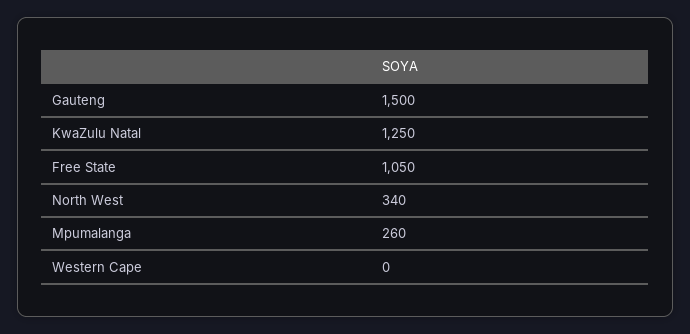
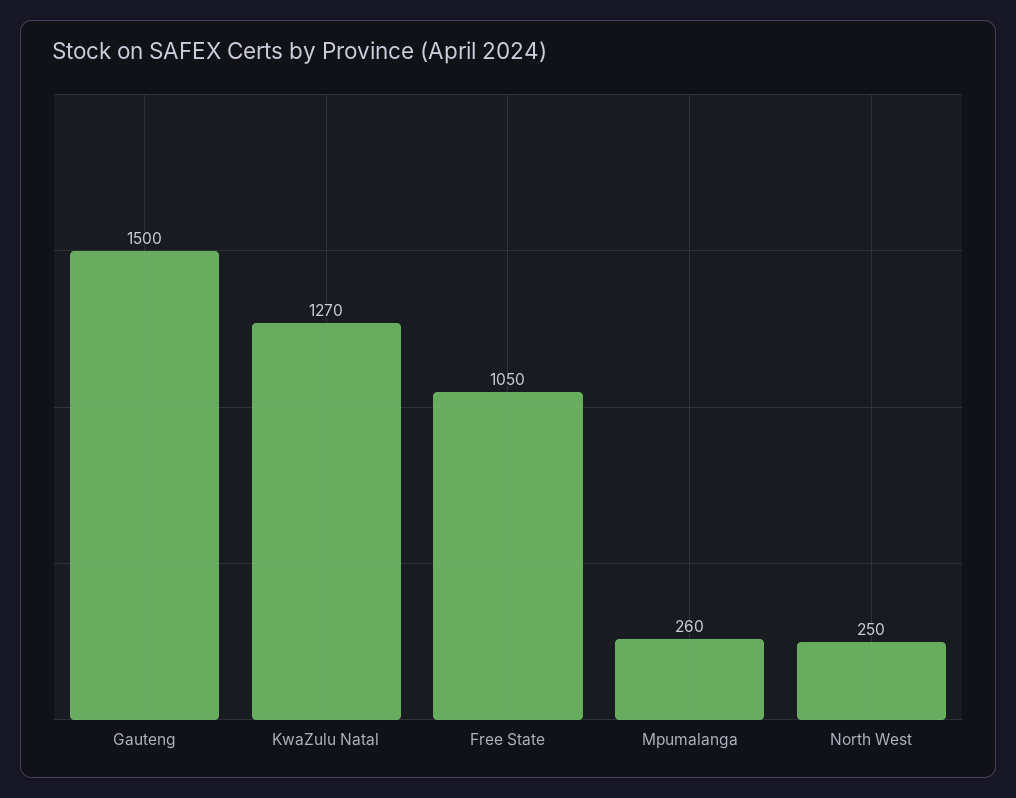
KwaZulu Natal: 1250 -> 1270
North West: 340 -> 250
Western Cape: 0 -> none

